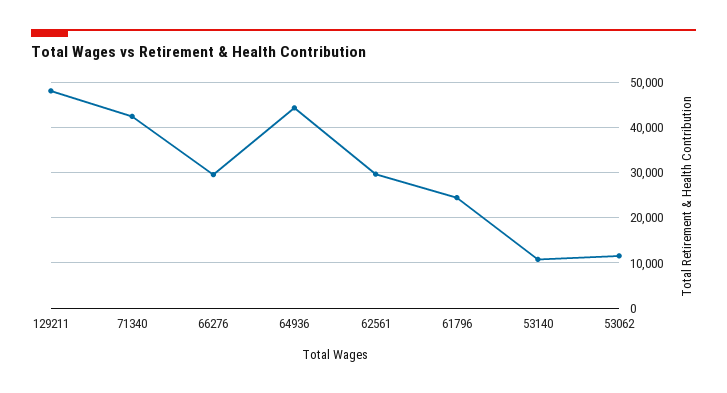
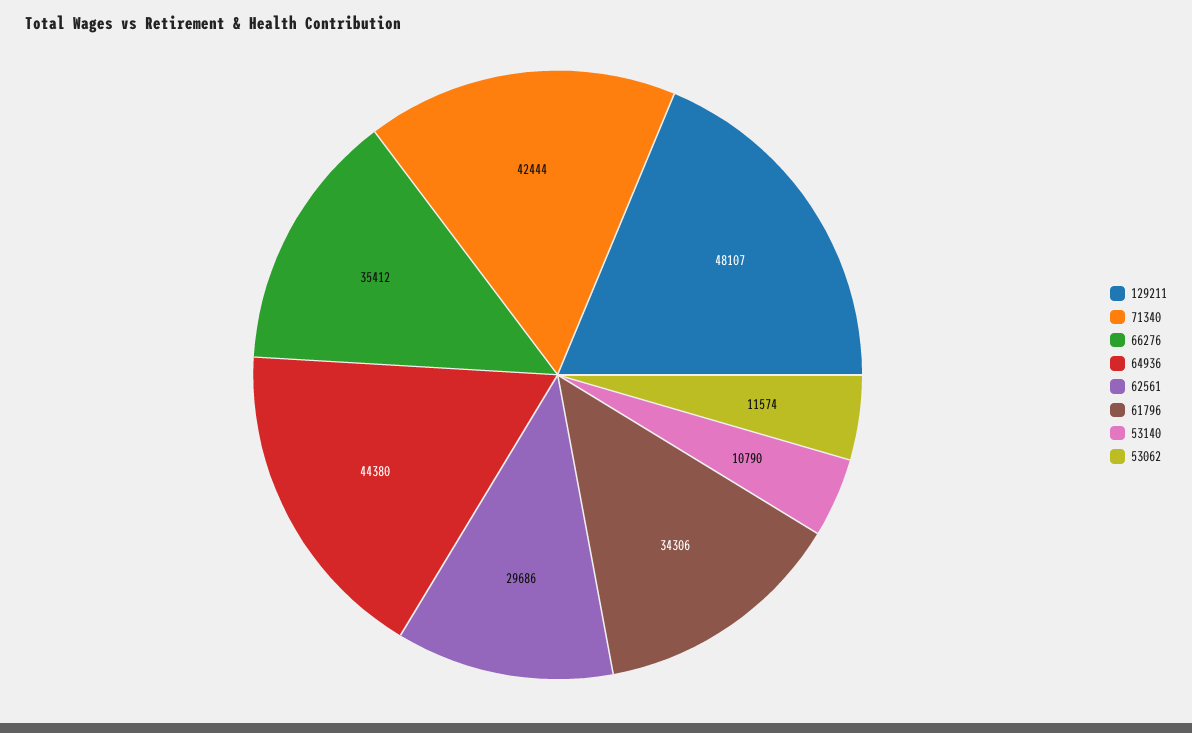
66276: 30000 -> 35412
61796: 24000 -> 34306

